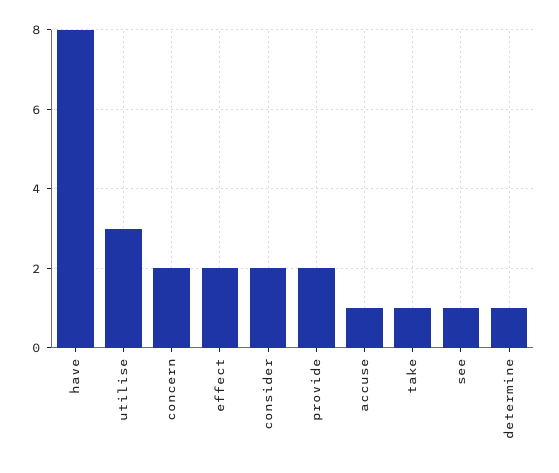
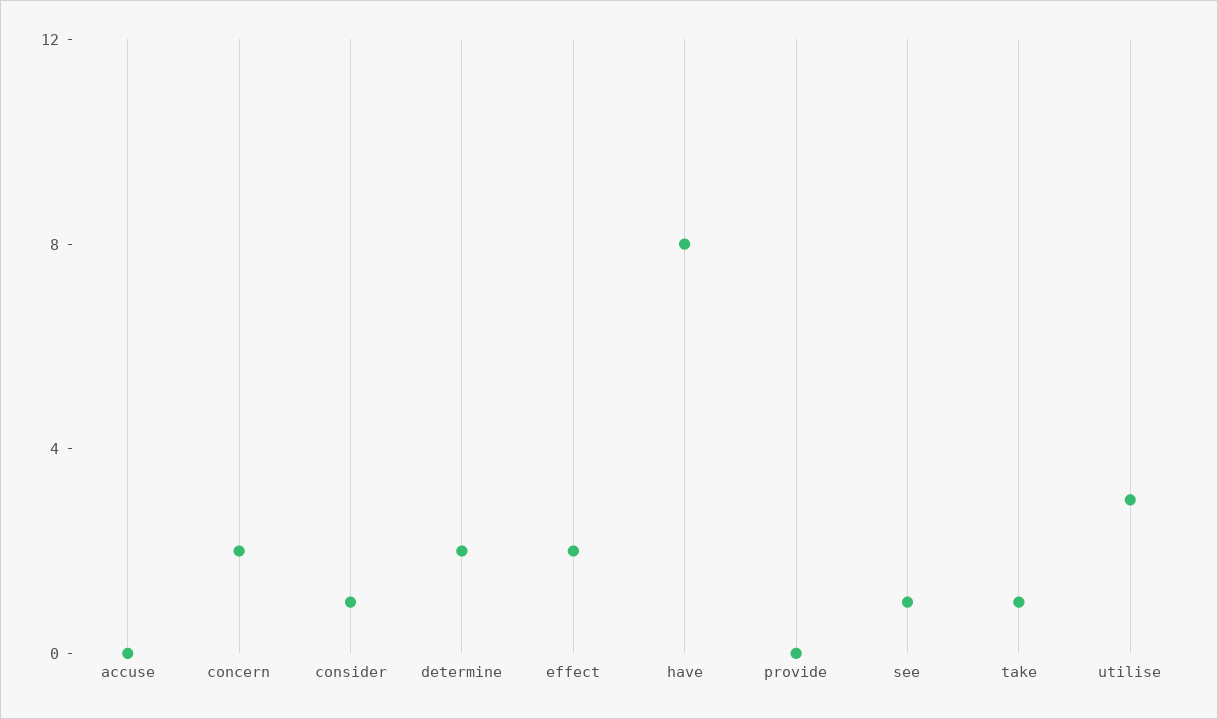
consider: 2 -> 1
provide: 2 -> 0
accuse: 1 -> 0
determine: 1 -> 2

